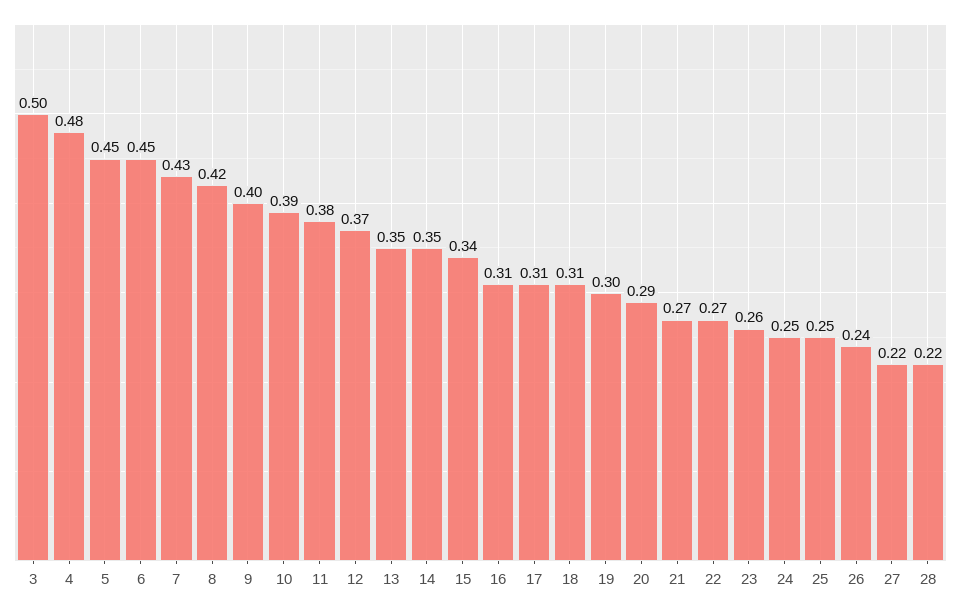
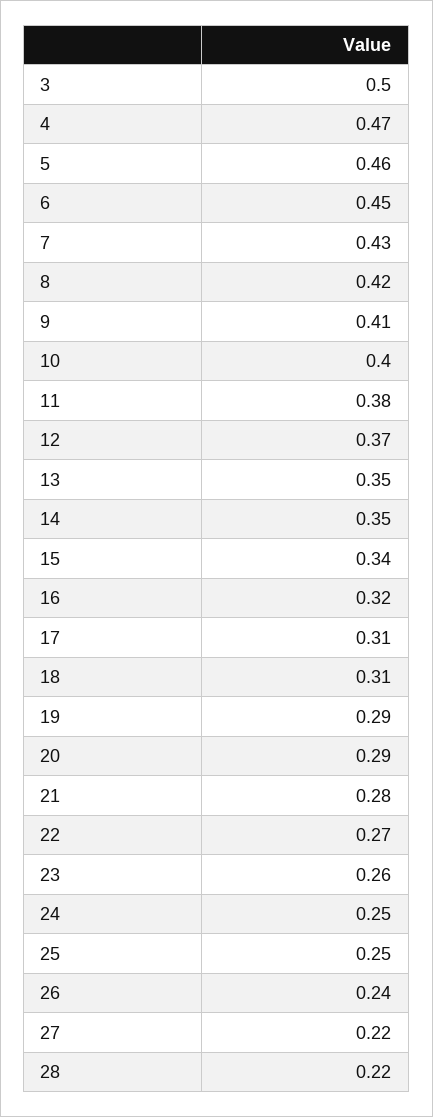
4: 0.48 -> 0.47
5: 0.45 -> 0.46
9: 0.4 -> 0.41
10: 0.39 -> 0.4
16: 0.31 -> 0.32
19: 0.3 -> 0.29
21: 0.27 -> 0.28

